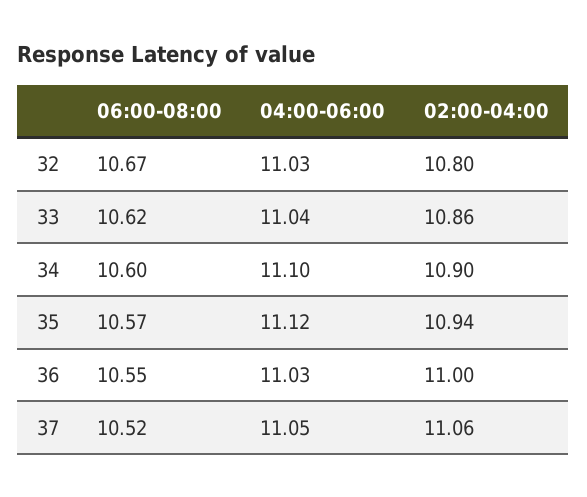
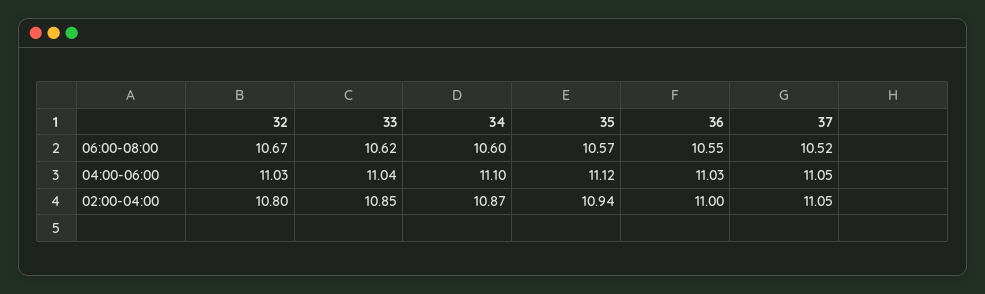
02:00-04:00, 33: 10.86 -> 10.85
02:00-04:00, 34: 10.9 -> 10.87
02:00-04:00, 37: 11.06 -> 11.05

